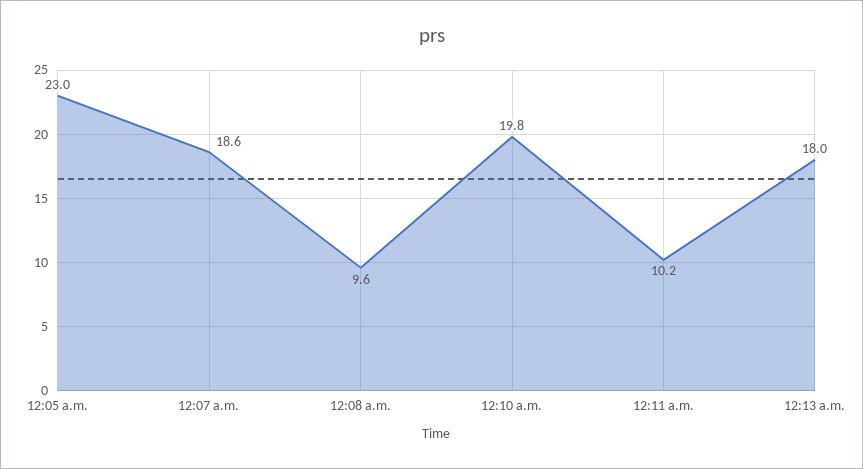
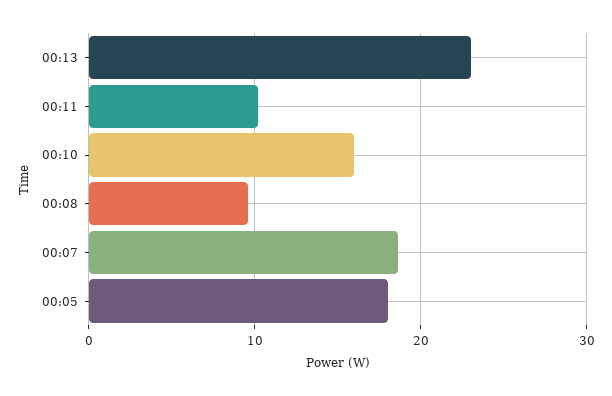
12:05 a.m.: 23 -> 18
12:10 a.m.: 19.8 -> 16
12:13 a.m.: 18 -> 23

